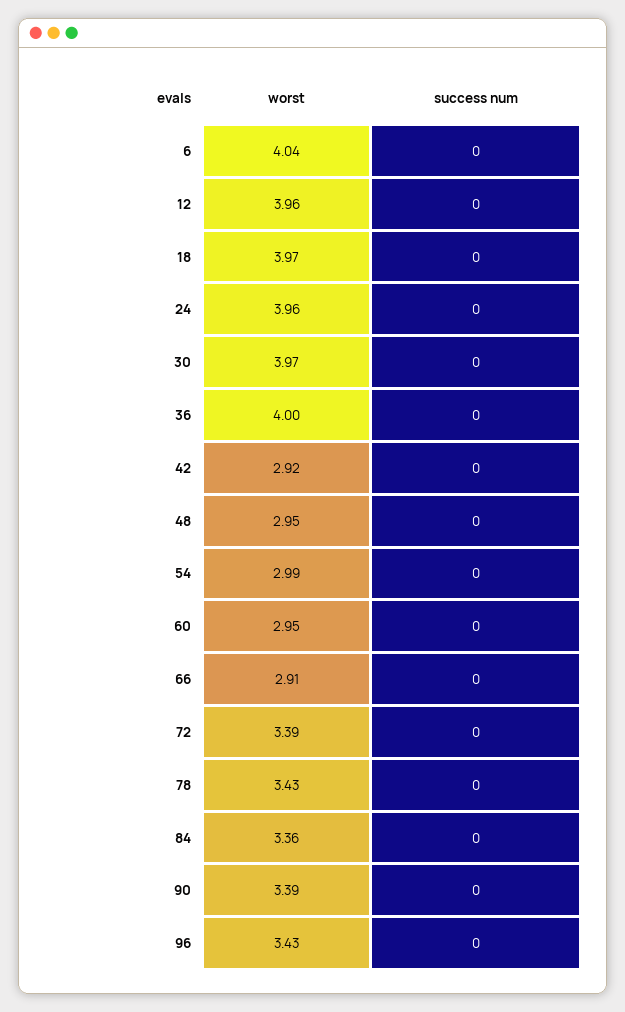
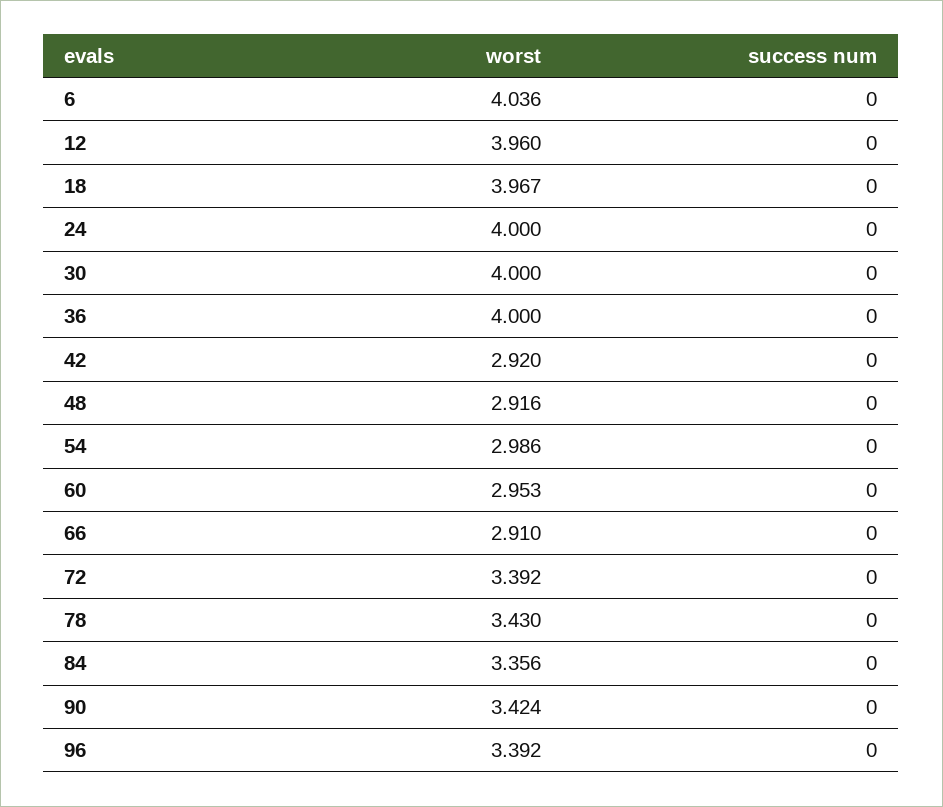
worst, 24: 3.96 -> 4
worst, 30: 3.97 -> 4
worst, 48: 2.95 -> 2.916
worst, 90: 3.39 -> 3.424
worst, 96: 3.43 -> 3.392

